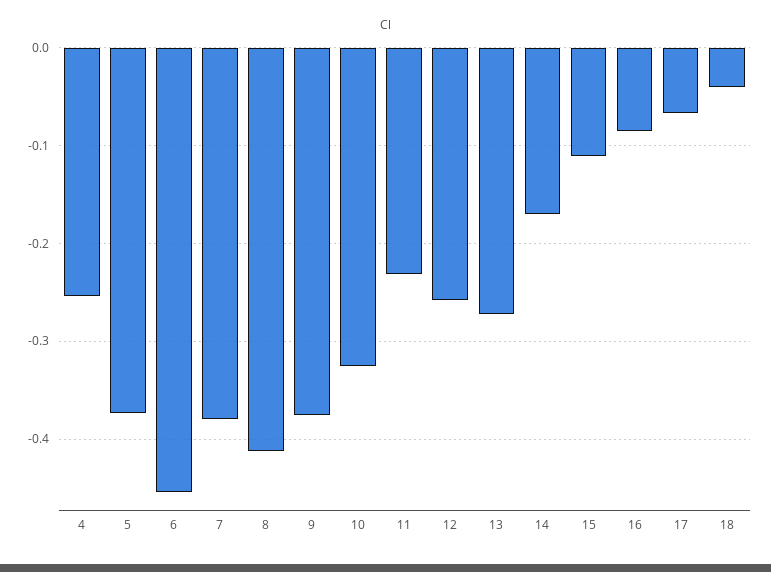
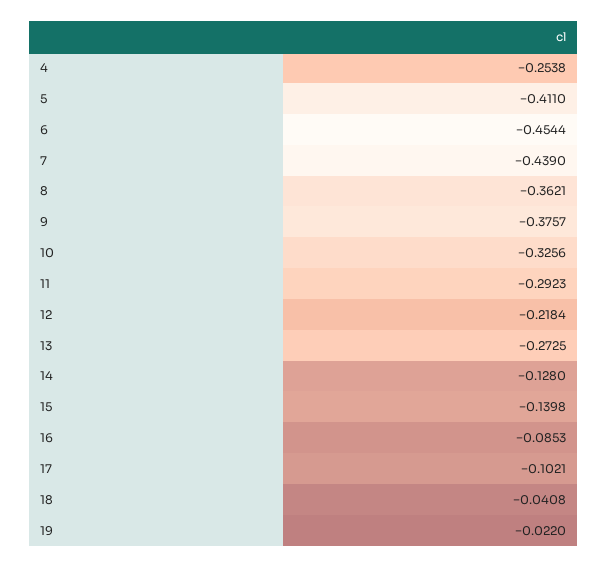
5: -0.37 -> -0.411
7: -0.38 -> -0.439
8: -0.41 -> -0.3621
11: -0.23 -> -0.2923
12: -0.26 -> -0.2184
14: -0.17 -> -0.128
15: -0.11 -> -0.1398
17: -0.07 -> -0.1021
19: none -> -0.022

